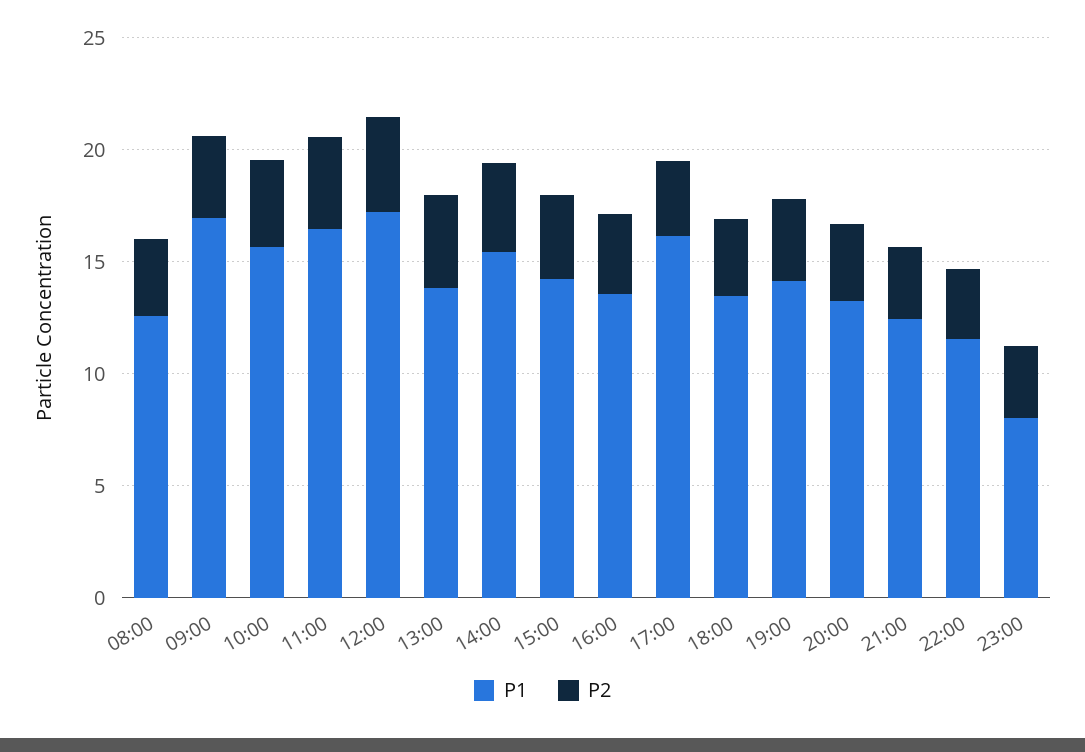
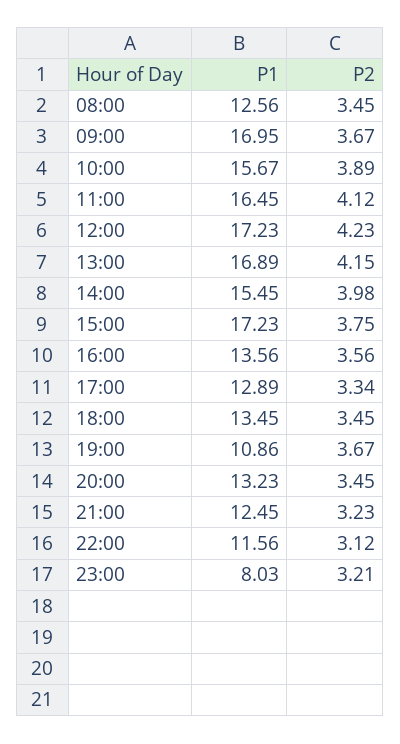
P1, 13:00: 14 -> 16.89
P1, 15:00: 14 -> 17.23
P1, 17:00: 16 -> 12.89
P1, 19:00: 14 -> 10.86

